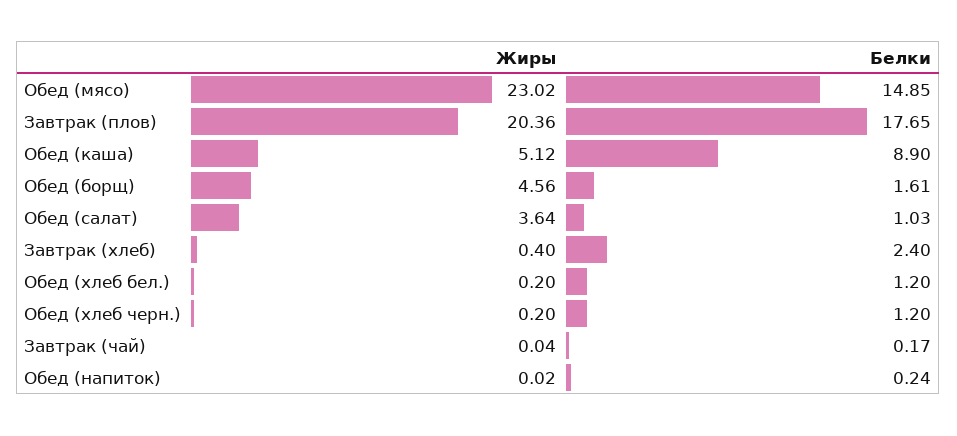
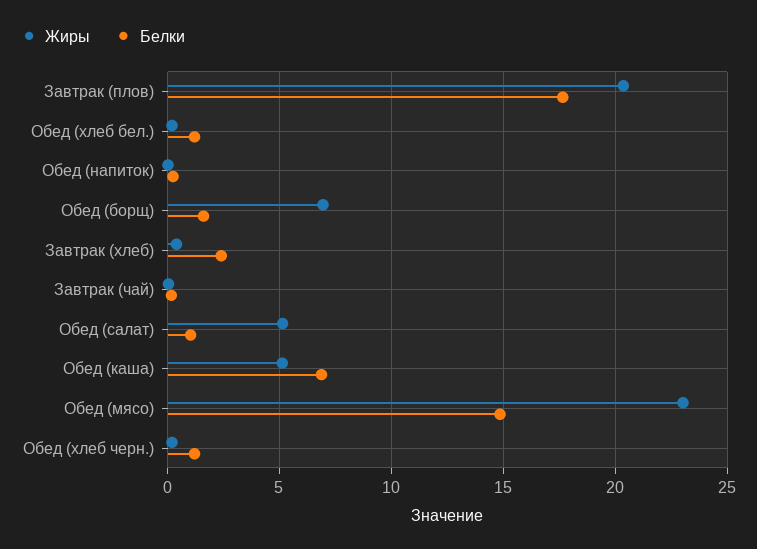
Белки, Обед (каша): 8.9 -> 7
Жиры, Обед (борщ): 4.56 -> 7
Жиры, Обед (салат): 3.64 -> 5

